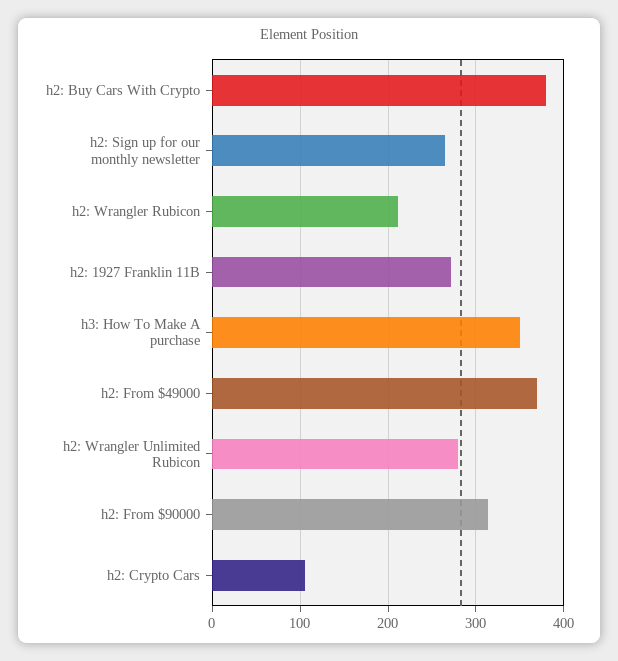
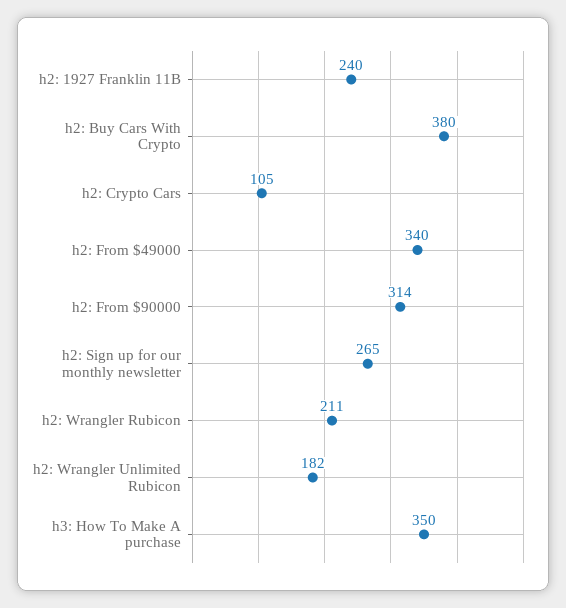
h2: 1927 Franklin 11B: 270 -> 240
h2: From $49000: 370 -> 340
h2: Wrangler Unlimited Rubicon: 280 -> 182

